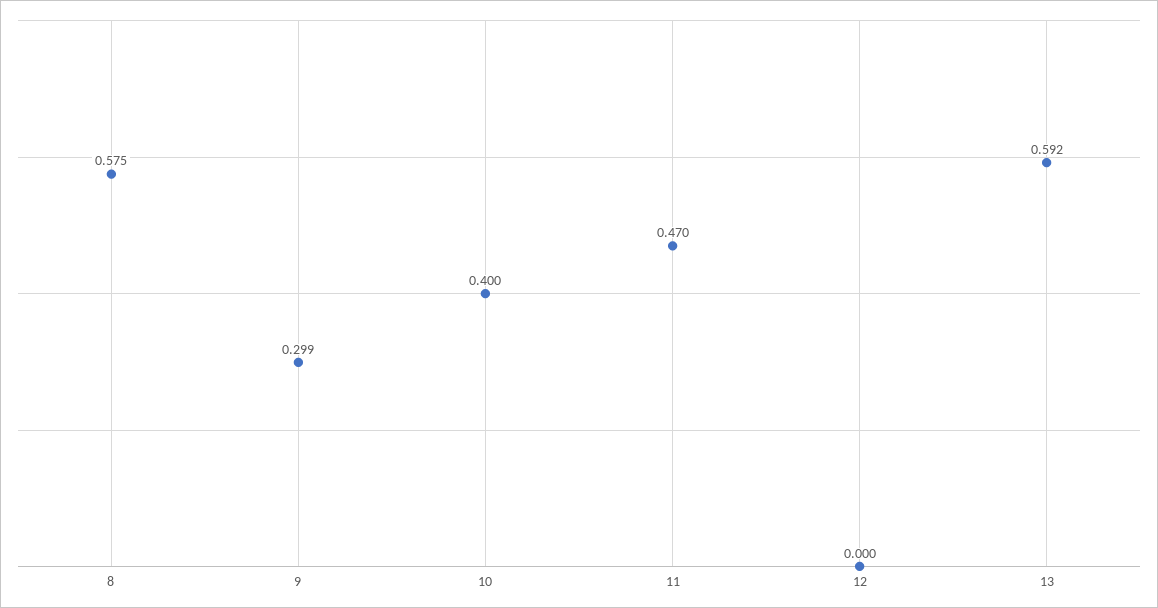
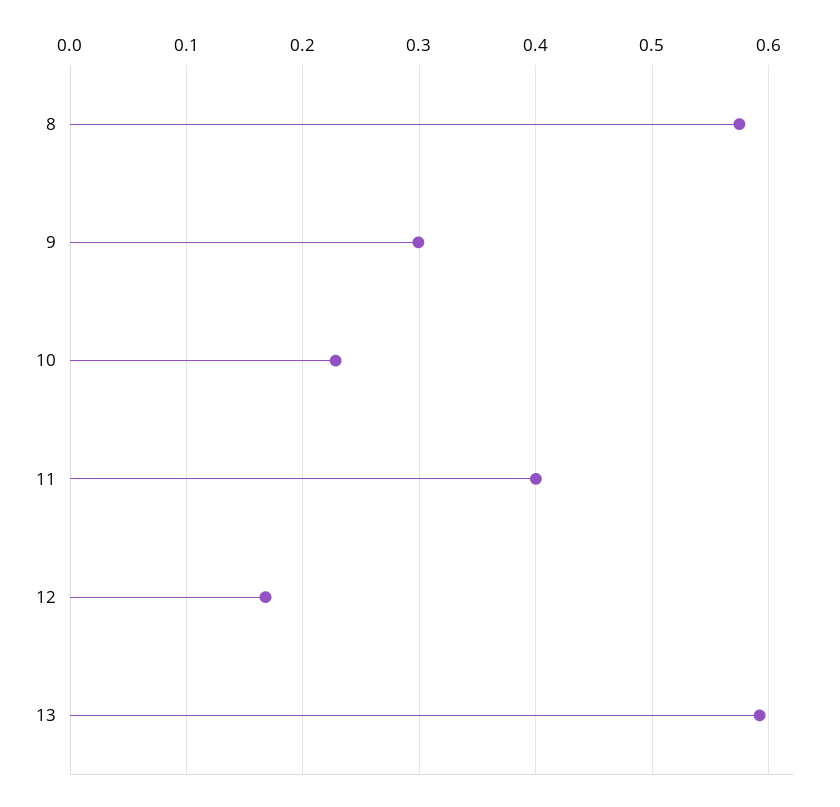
10: 0.4 -> 0.23
11: 0.47 -> 0.4
12: 0 -> 0.17

